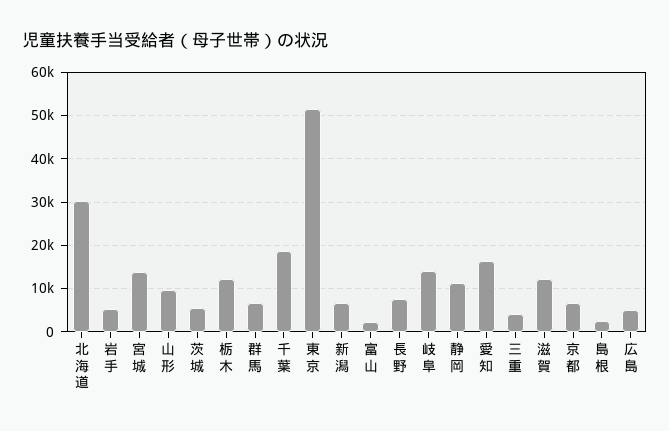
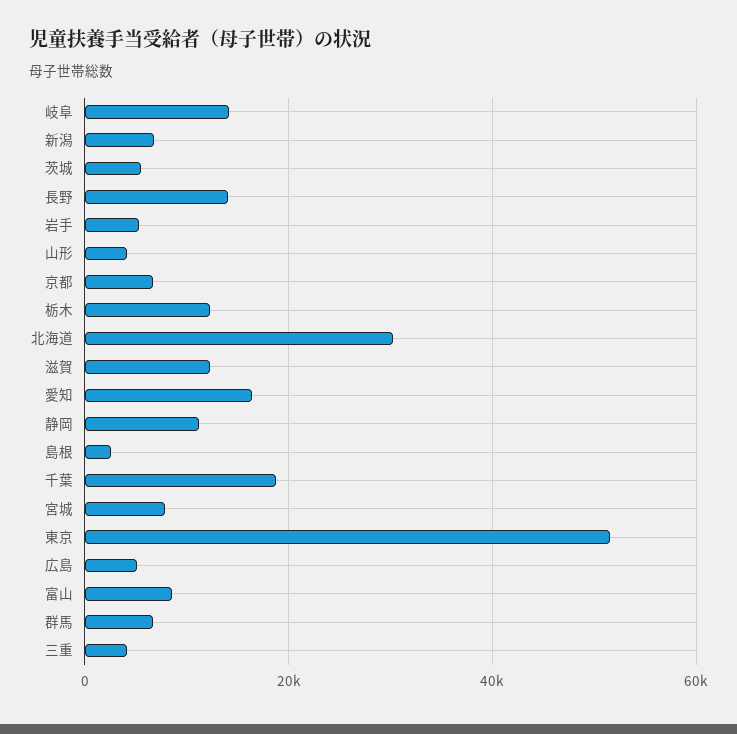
宮城: 14000 -> 8000
山形: 10000 -> 4000
富山: 2000 -> 8000
長野: 8000 -> 14000

